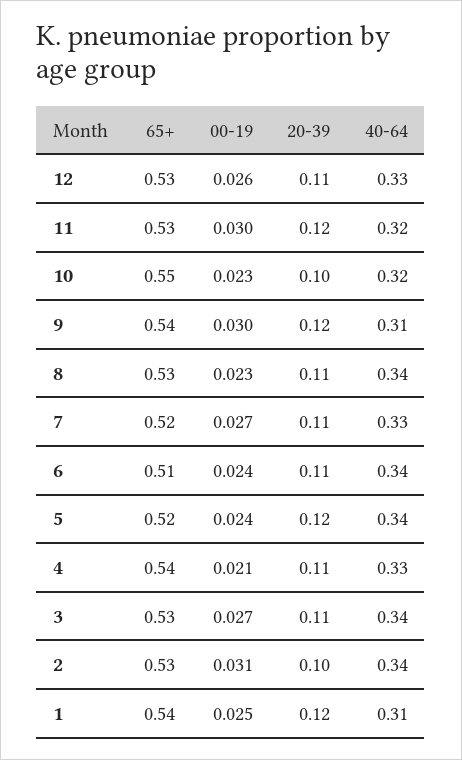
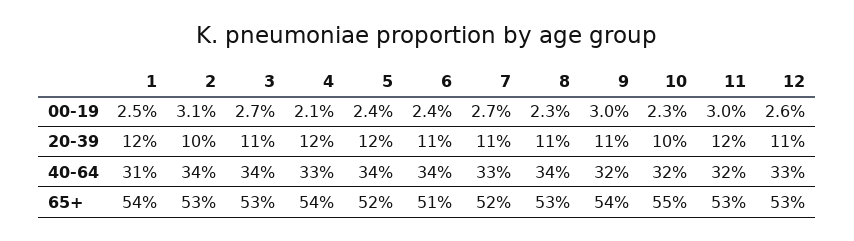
20-39, 9: 0.12 -> 0.11
40-64, 9: 0.31 -> 0.32
20-39, 4: 0.11 -> 0.12

